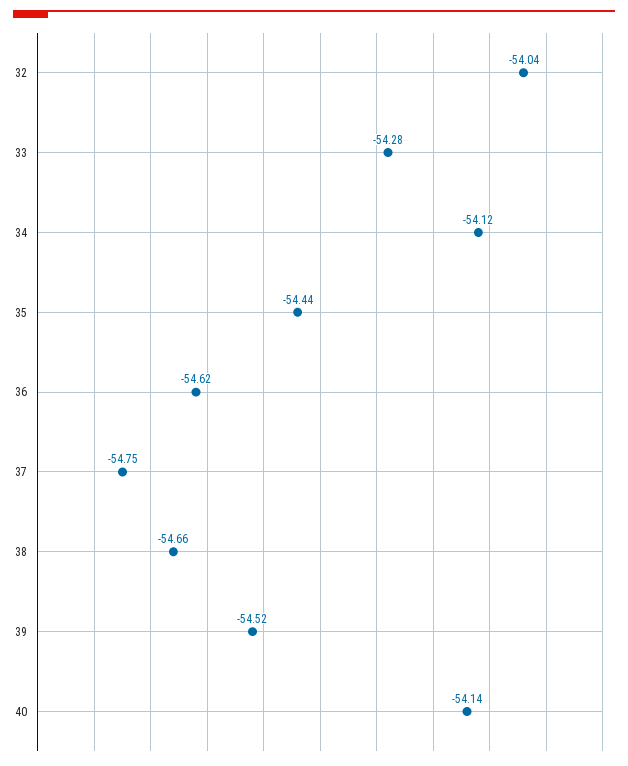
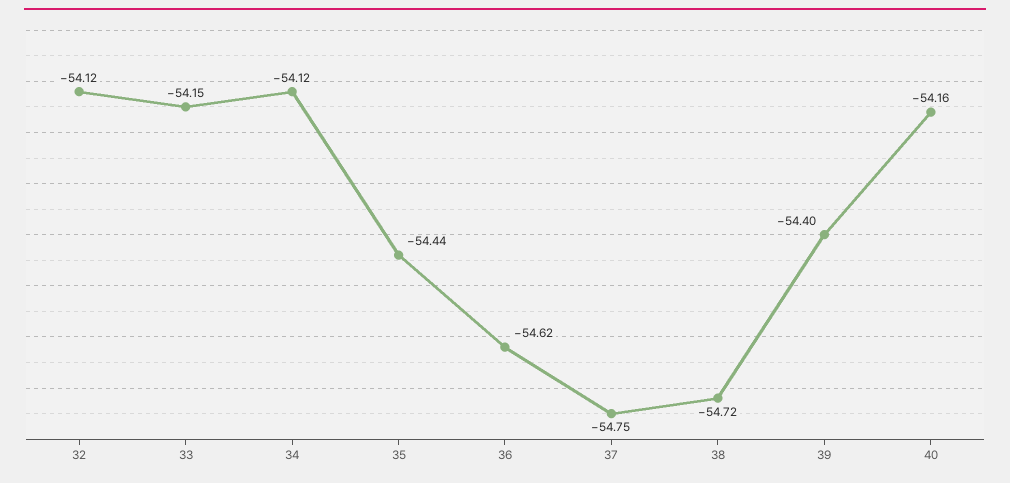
32: -54.04 -> -54.12
33: -54.28 -> -54.15
38: -54.66 -> -54.72
39: -54.52 -> -54.4
40: -54.14 -> -54.16

